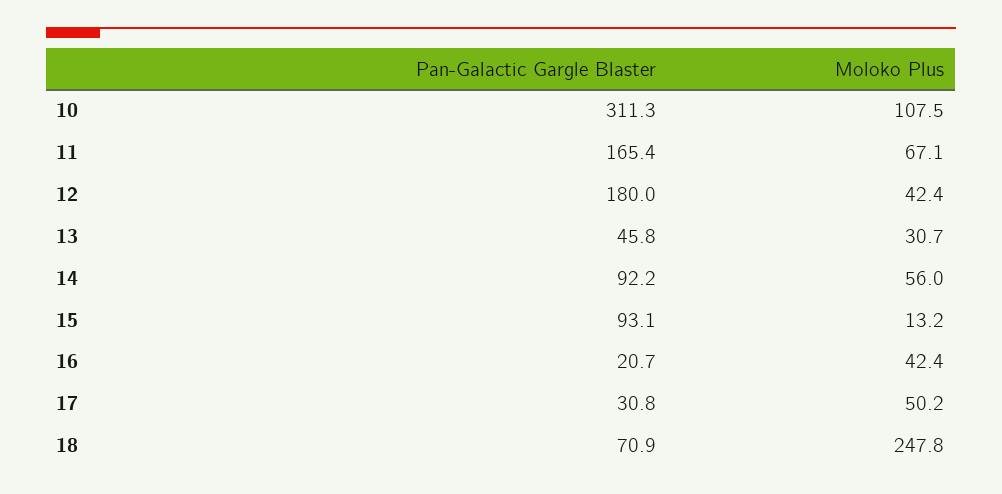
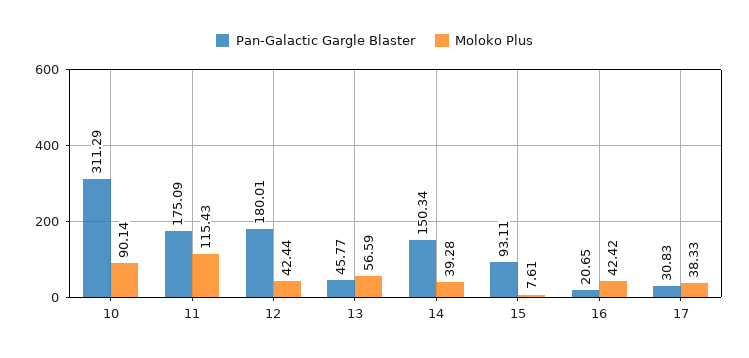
Moloko Plus, 10: 107.5 -> 90.14
Pan-Galactic Gargle Blaster, 11: 165.4 -> 175.09
Moloko Plus, 11: 67.1 -> 115.43
Moloko Plus, 13: 30.7 -> 56.59
Pan-Galactic Gargle Blaster, 14: 92.2 -> 150.34
Moloko Plus, 14: 56 -> 39.28
Moloko Plus, 15: 13.2 -> 7.61
Moloko Plus, 17: 50.2 -> 38.33
Pan-Galactic Gargle Blaster, 18: 70.9 -> none
Moloko Plus, 18: 247.8 -> none

